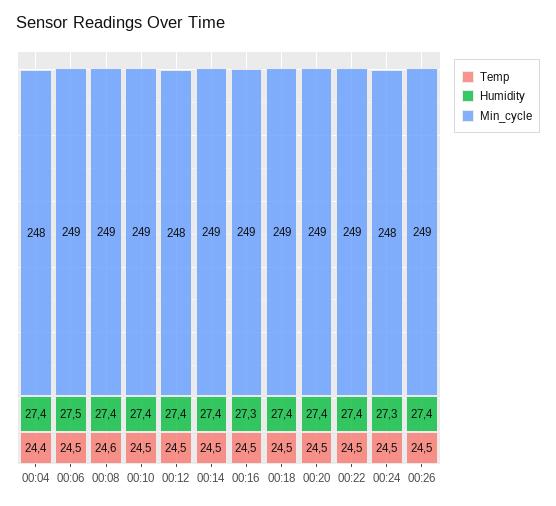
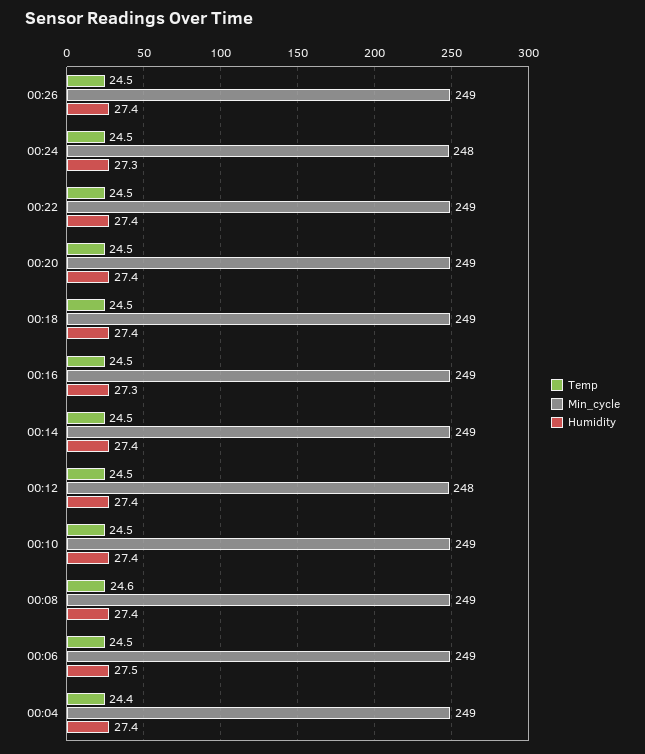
Min_cycle, 00:04: 248 -> 249

